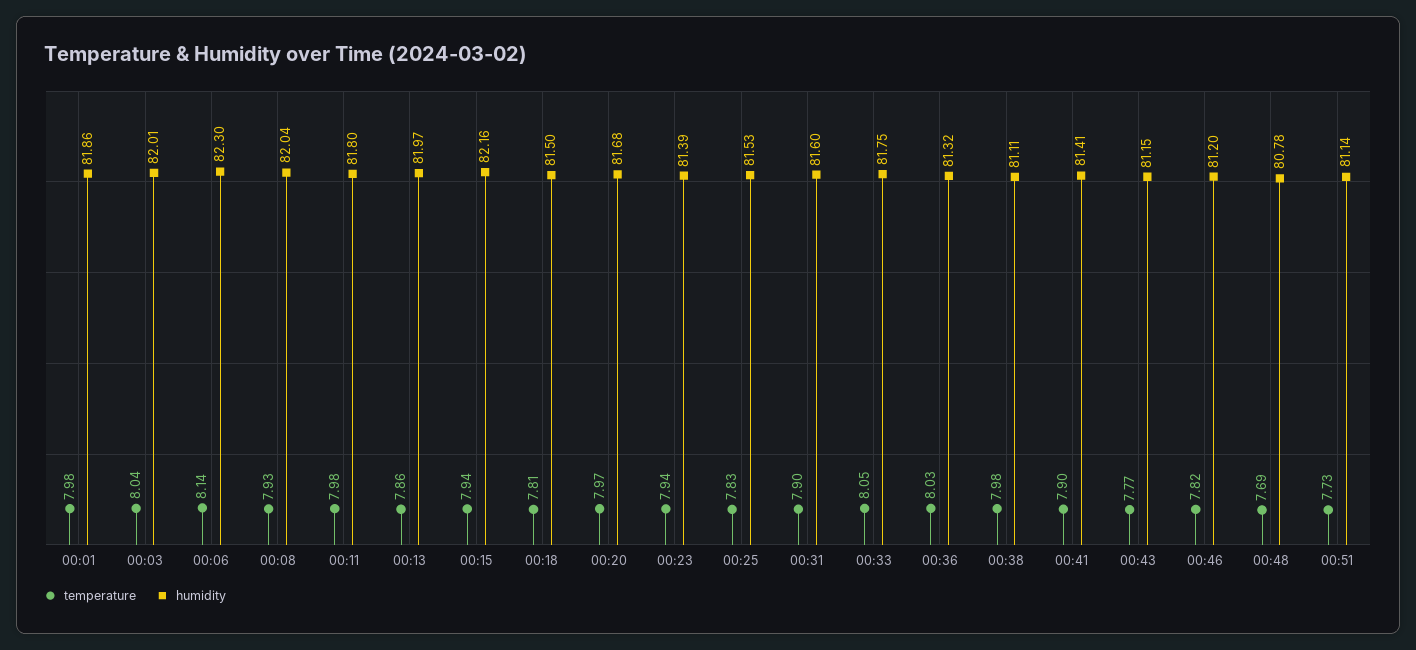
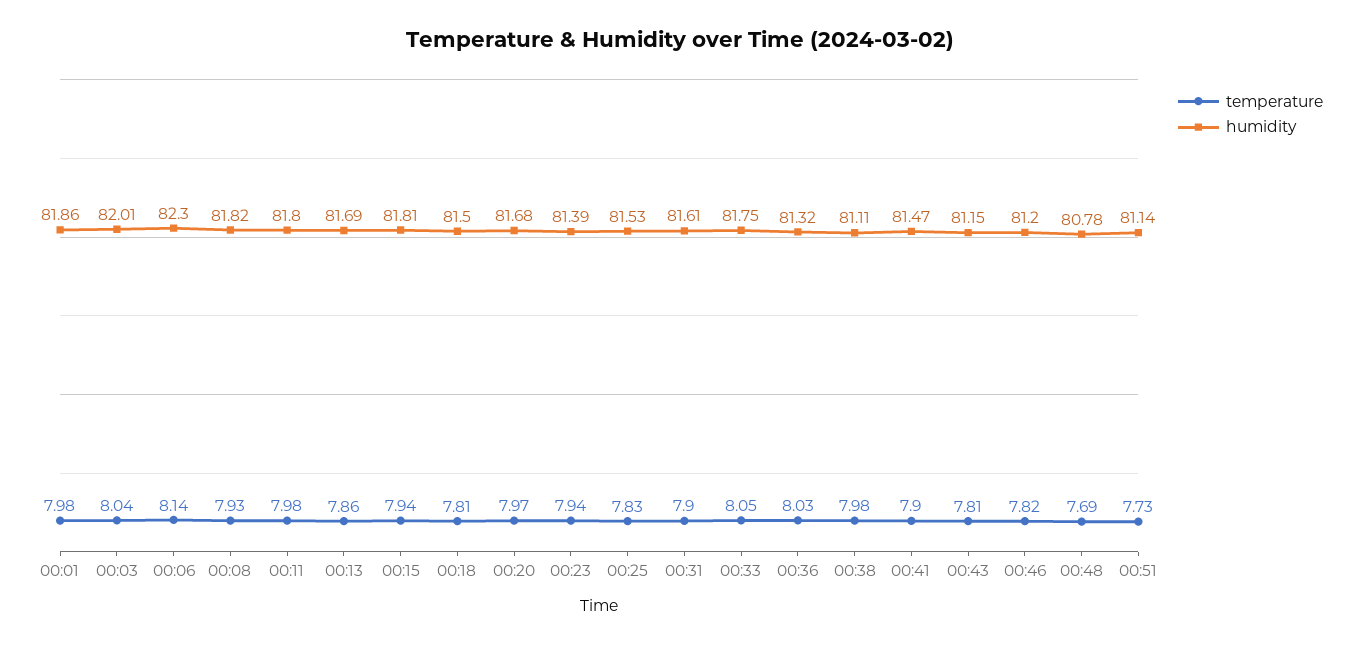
humidity, 00:08: 82.04 -> 81.82
humidity, 00:13: 81.97 -> 81.69
humidity, 00:15: 82.16 -> 81.81
humidity, 00:31: 81.6 -> 81.61
humidity, 00:41: 81.41 -> 81.47
temperature, 00:43: 7.77 -> 7.81

